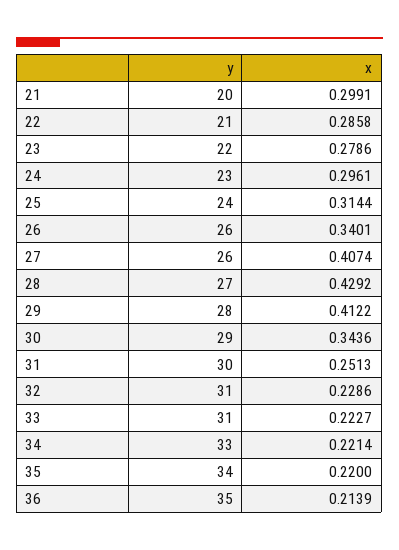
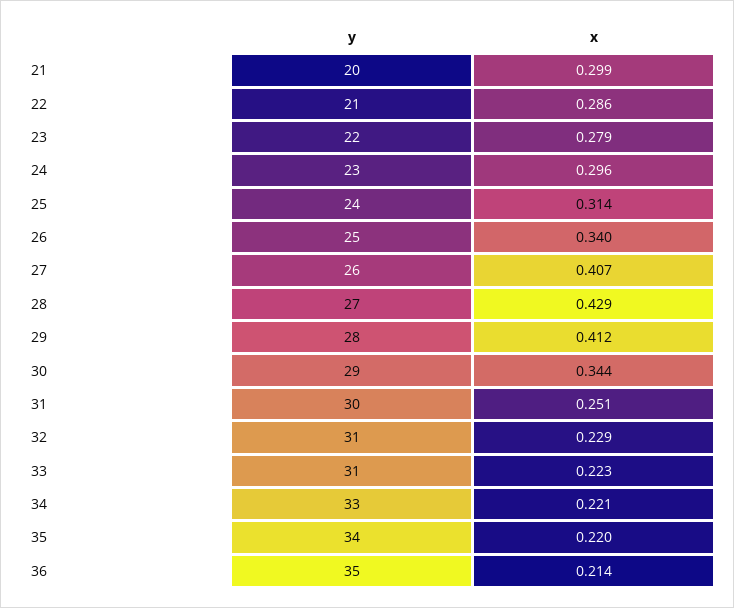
y, 26: 26 -> 25

